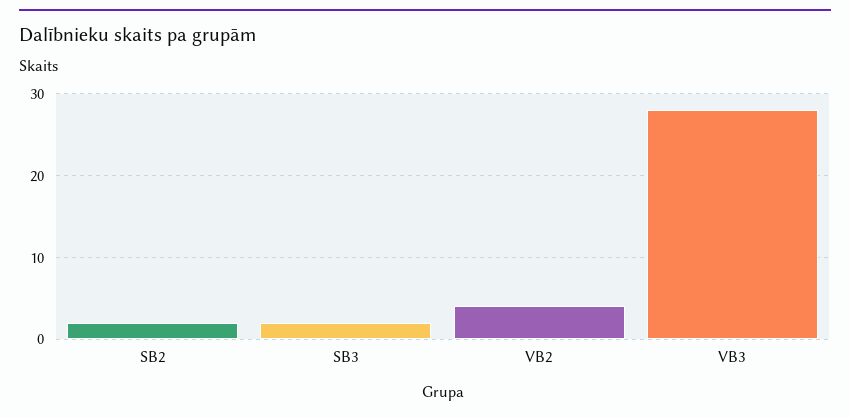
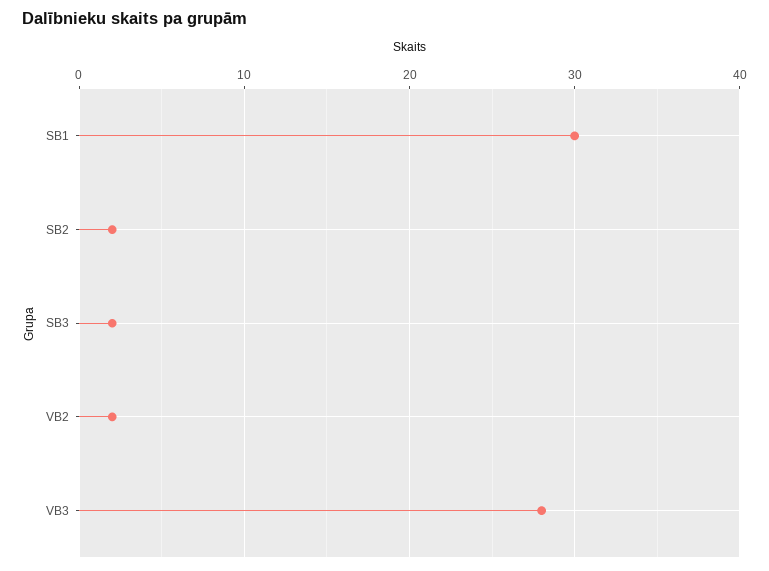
VB2: 4 -> 2
SB1: none -> 30

